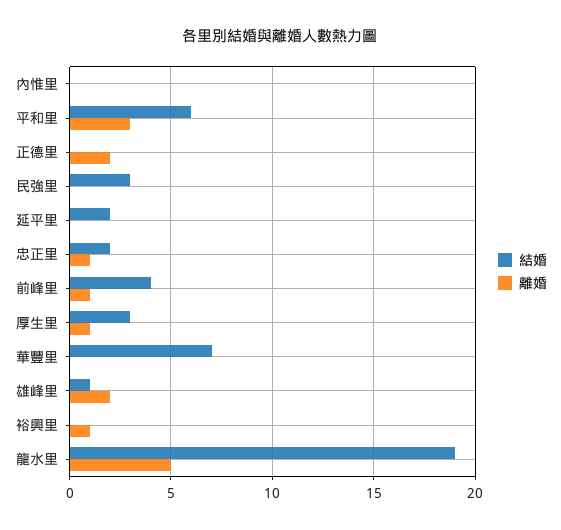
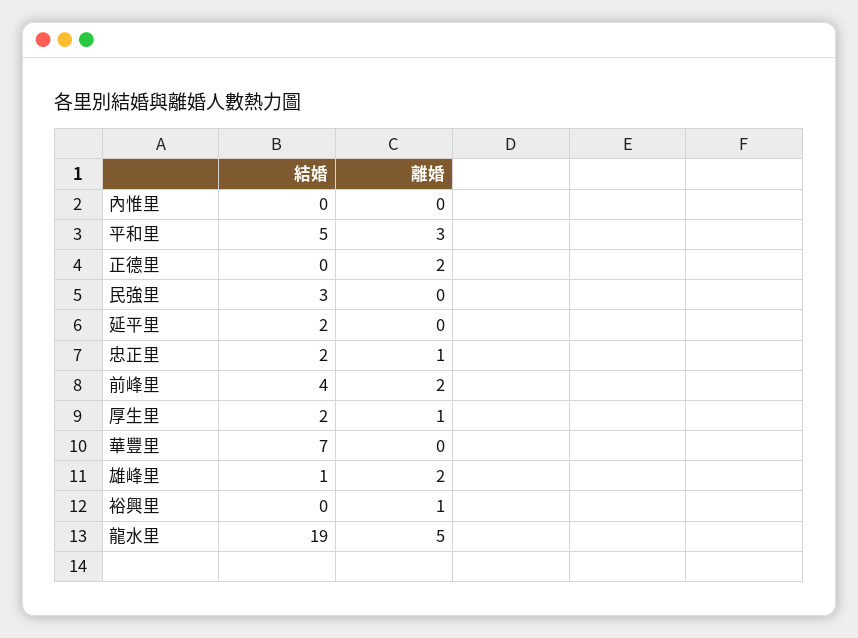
結婚, 平和里: 6 -> 5
離婚, 前峰里: 1 -> 2
結婚, 厚生里: 3 -> 2

